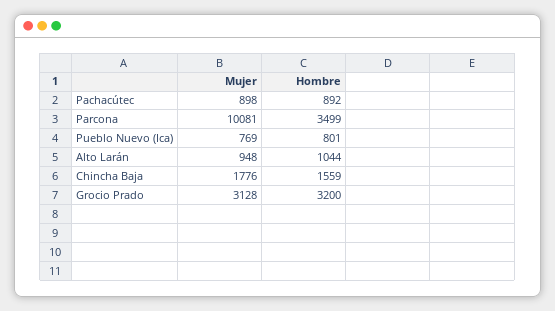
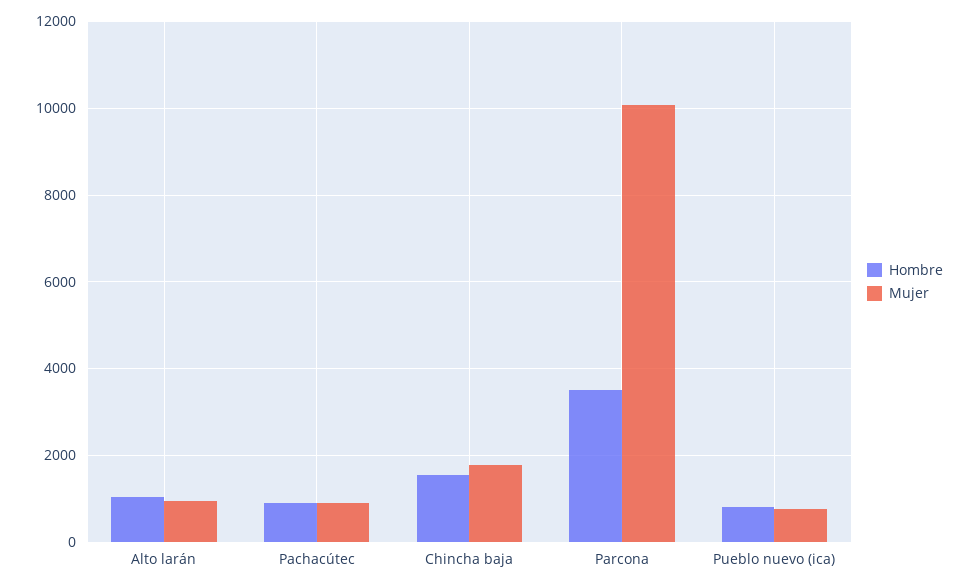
Mujer, Grocio Prado: 3128 -> none
Hombre, Grocio Prado: 3200 -> none

